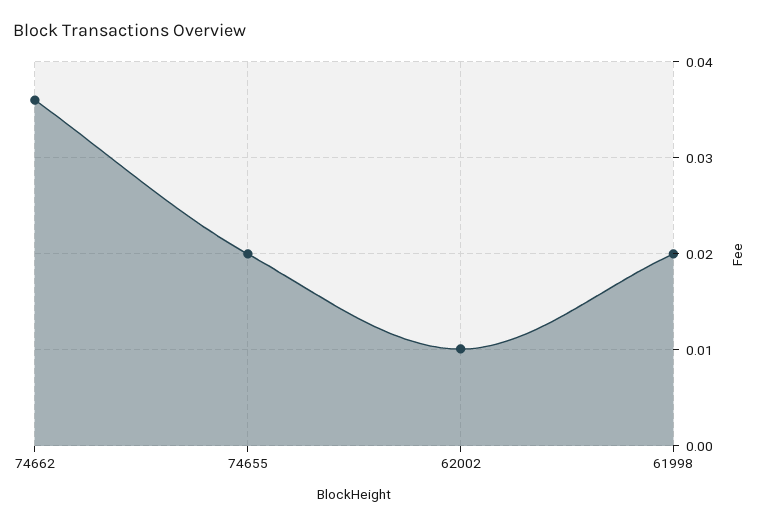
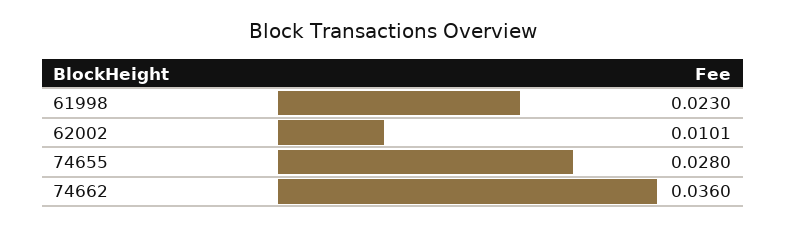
74655: 0.02 -> 0.028
61998: 0.02 -> 0.023

